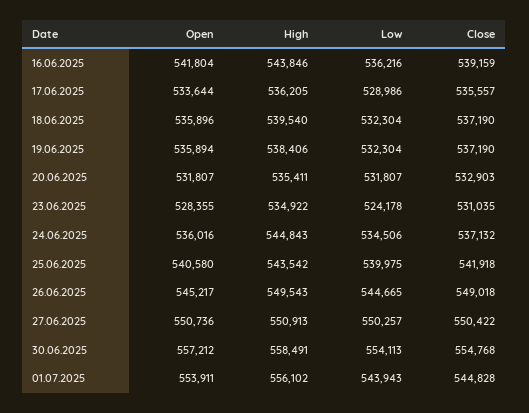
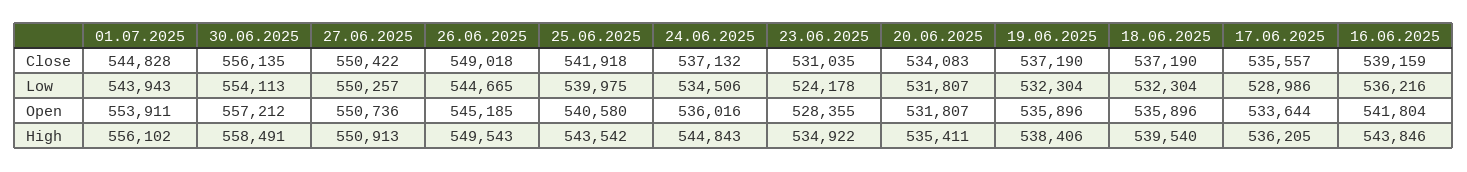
Open, 19.06.2025: 535894 -> 535896
Close, 20.06.2025: 532903 -> 534083
Open, 26.06.2025: 545217 -> 545185
Close, 30.06.2025: 554768 -> 556135

